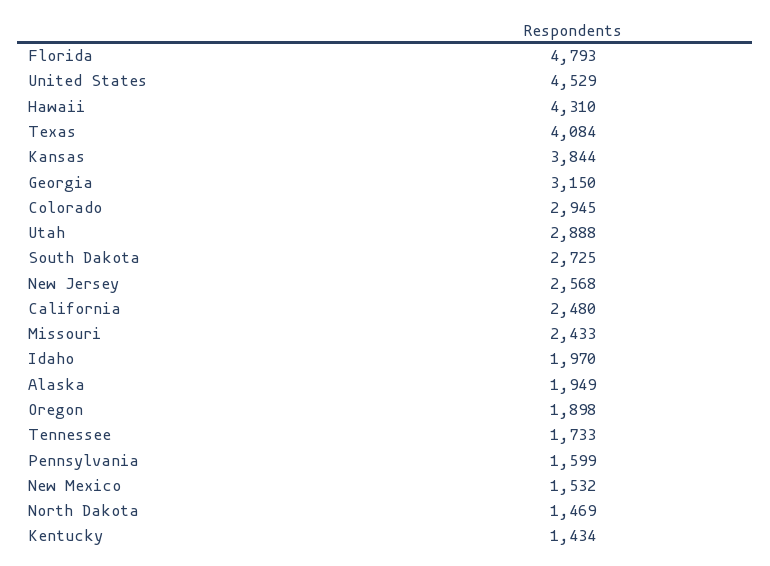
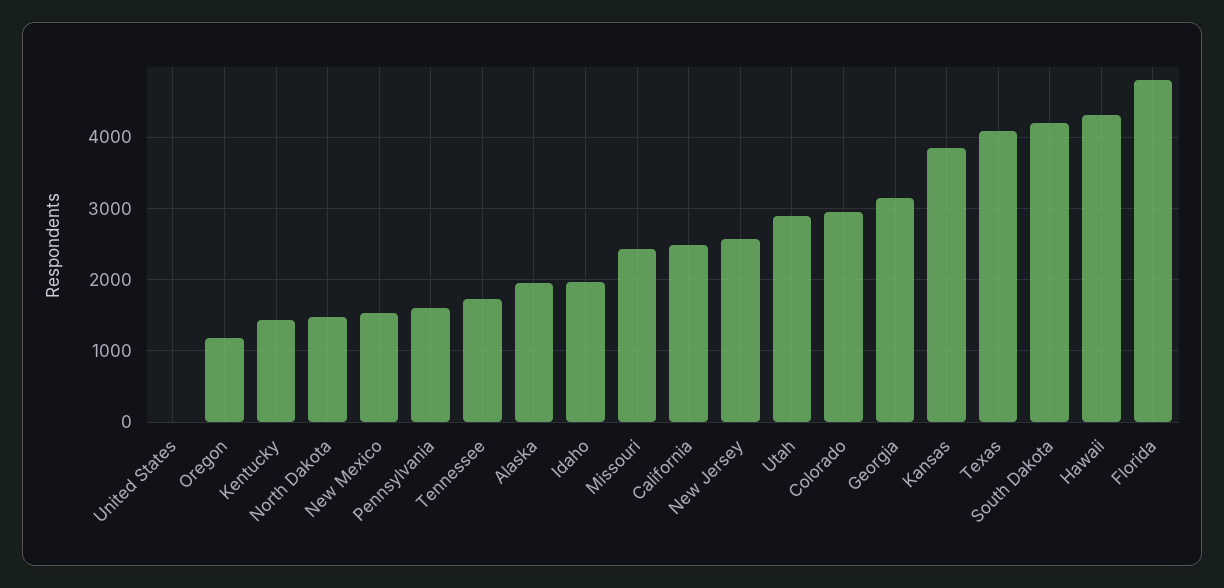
United States: 4529 -> 0
South Dakota: 2725 -> 4200
Oregon: 1898 -> 1200

